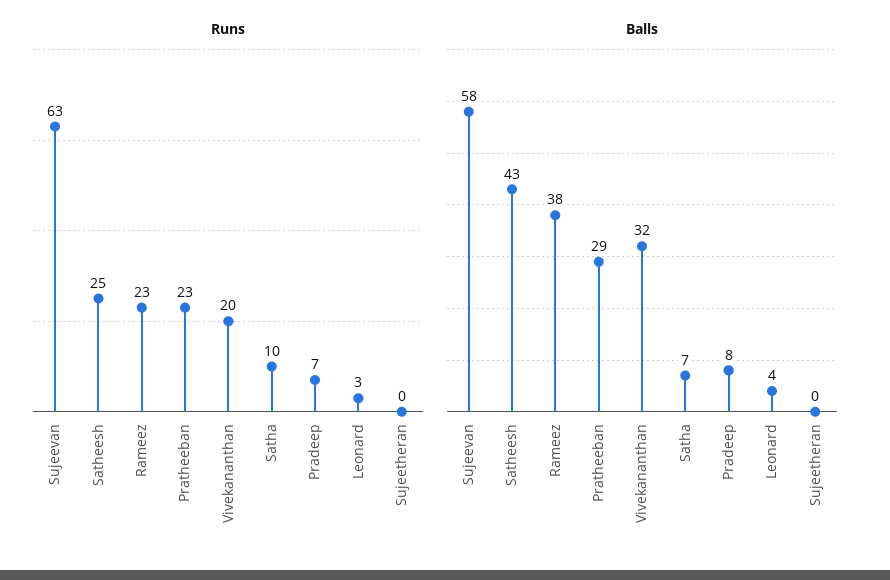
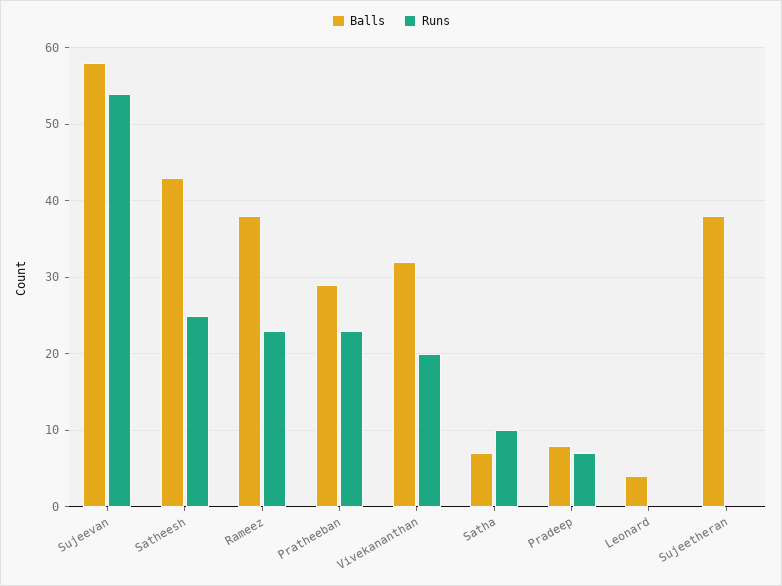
Runs, Sujeevan: 63 -> 54
Runs, Leonard: 3 -> 0
Balls, Sujeetheran: 0 -> 38

